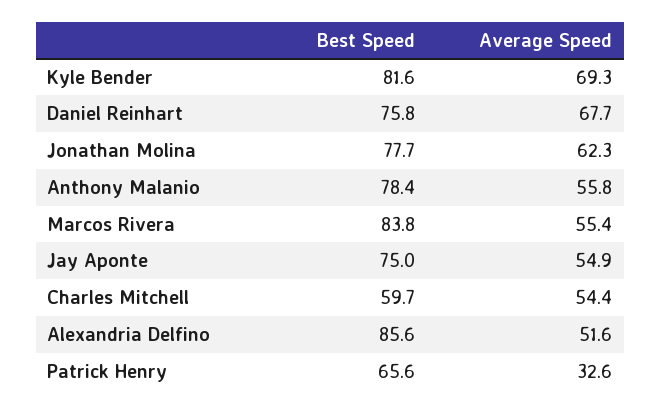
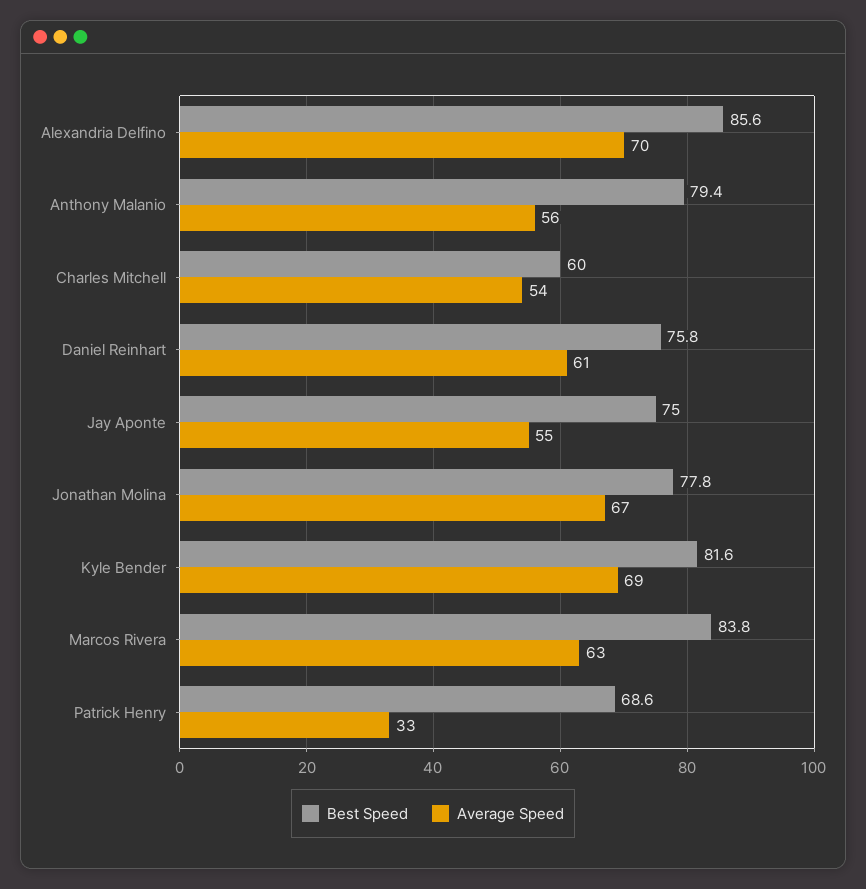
Average Speed, Daniel Reinhart: 67.7 -> 61
Best Speed, Jonathan Molina: 77.7 -> 77.8
Average Speed, Jonathan Molina: 62.3 -> 67
Best Speed, Anthony Malanio: 78.4 -> 79.4
Average Speed, Marcos Rivera: 55.4 -> 63
Best Speed, Charles Mitchell: 59.7 -> 60
Average Speed, Alexandria Delfino: 51.6 -> 70
Best Speed, Patrick Henry: 65.6 -> 68.6

